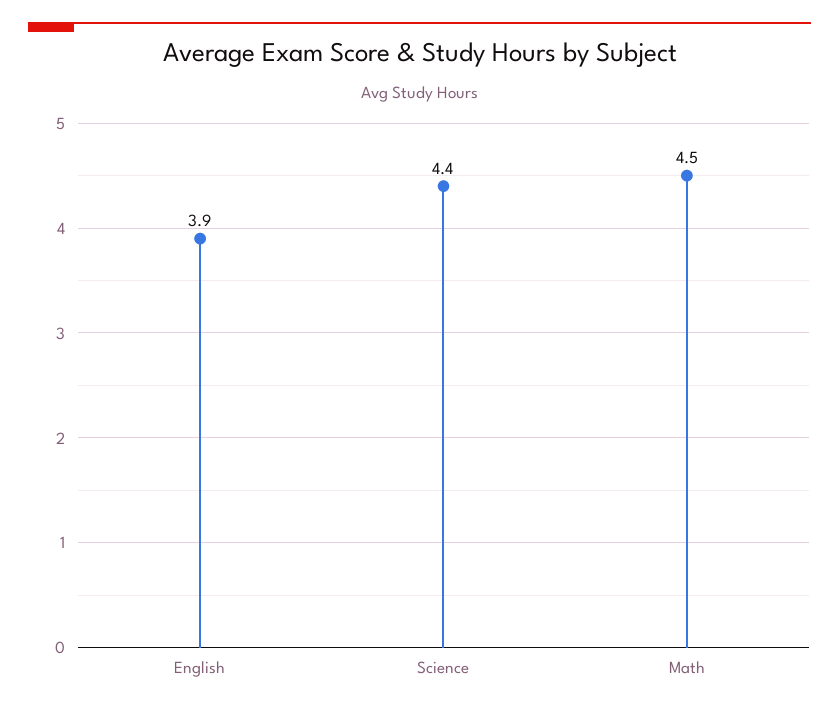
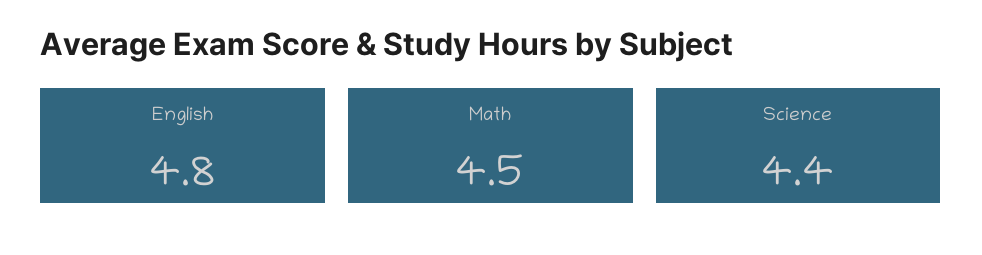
English: 3.9 -> 4.8

